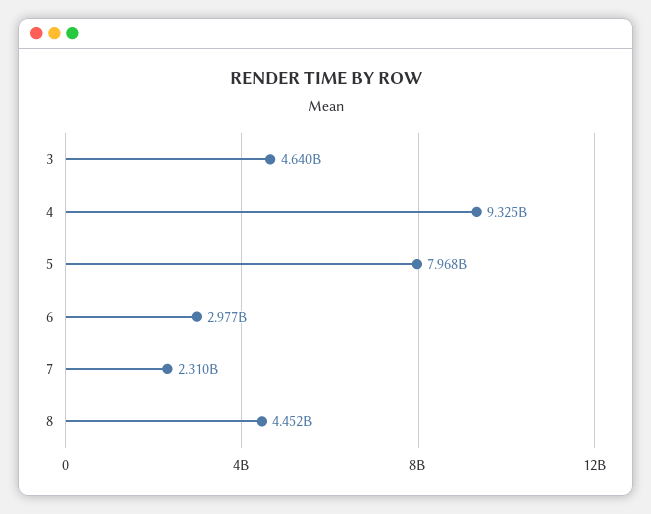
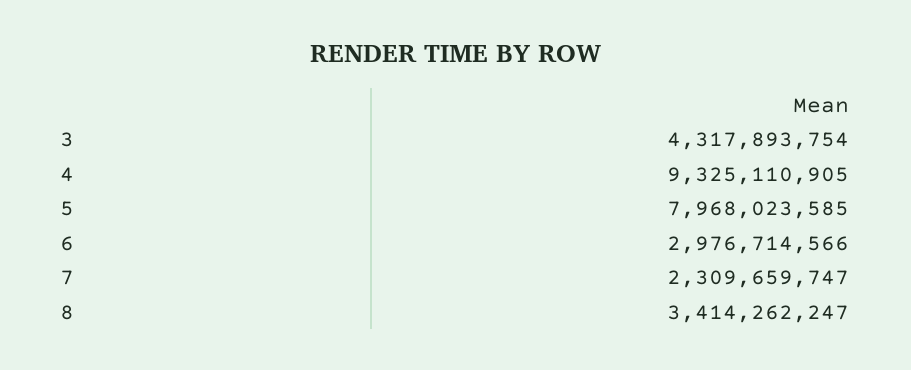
3: 4640000000 -> 4317893754
8: 4452000000 -> 3414262247

